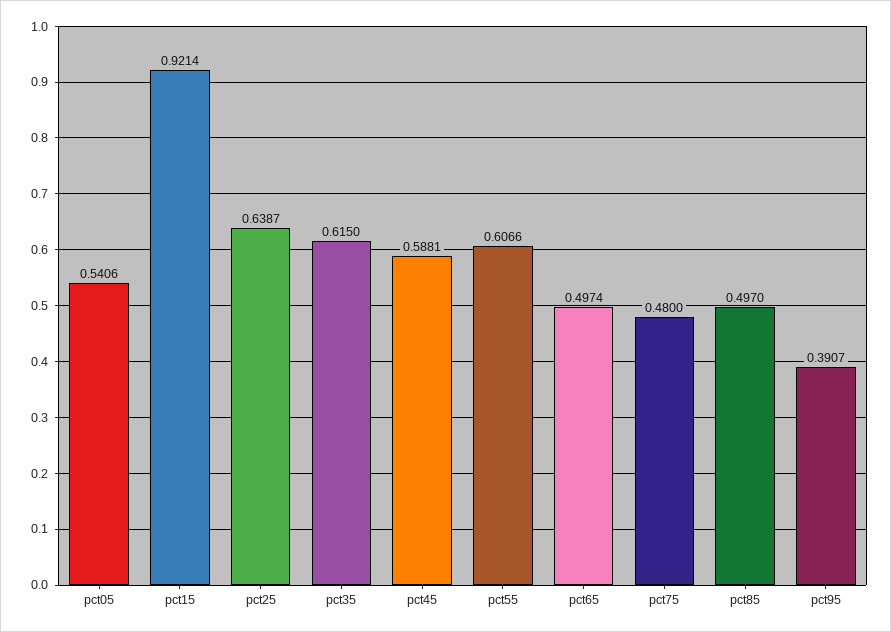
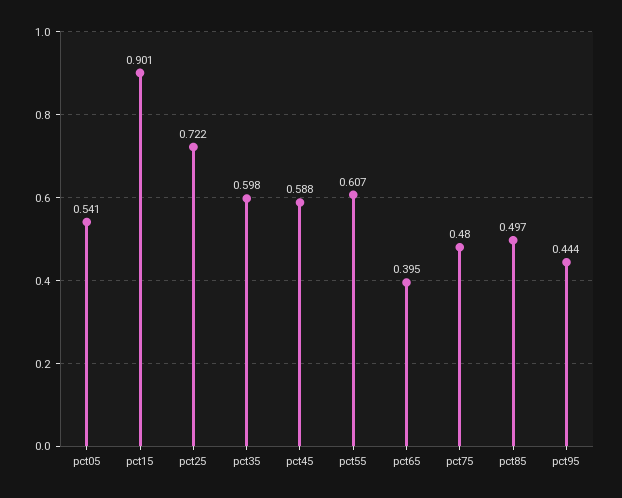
pct15: 0.9214 -> 0.901
pct25: 0.6387 -> 0.722
pct35: 0.615 -> 0.598
pct65: 0.4974 -> 0.395
pct95: 0.3907 -> 0.444

